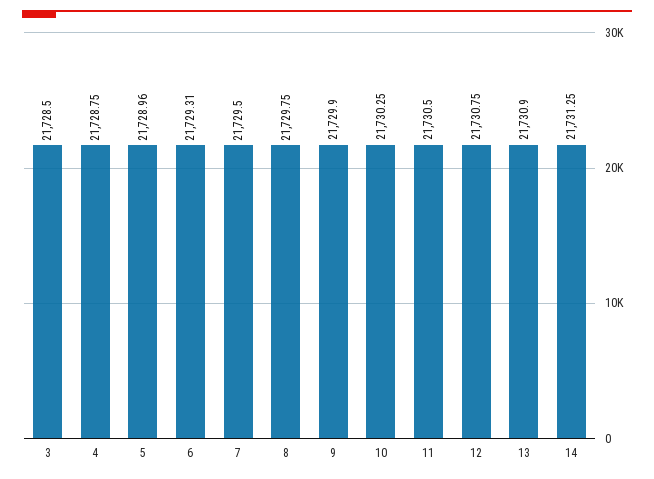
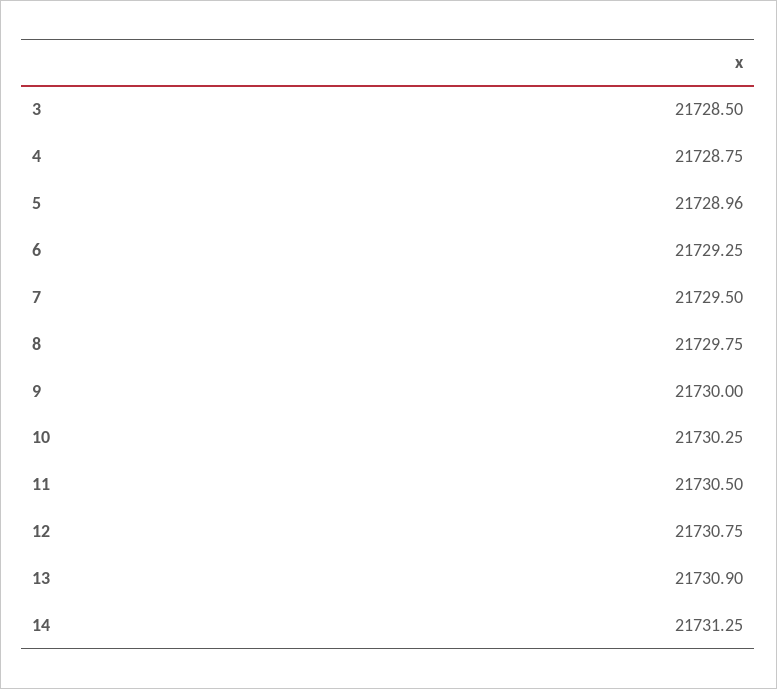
6: 21729.31 -> 21729.25
9: 21729.9 -> 21730

